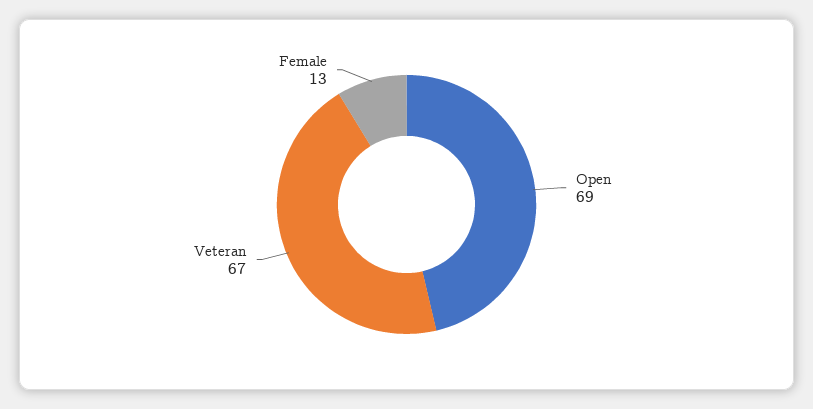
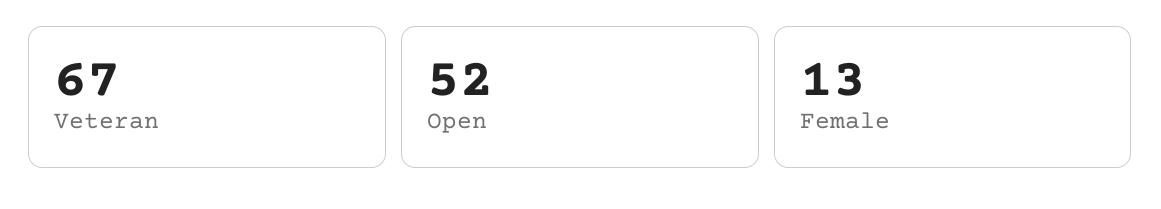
Open: 69 -> 52

